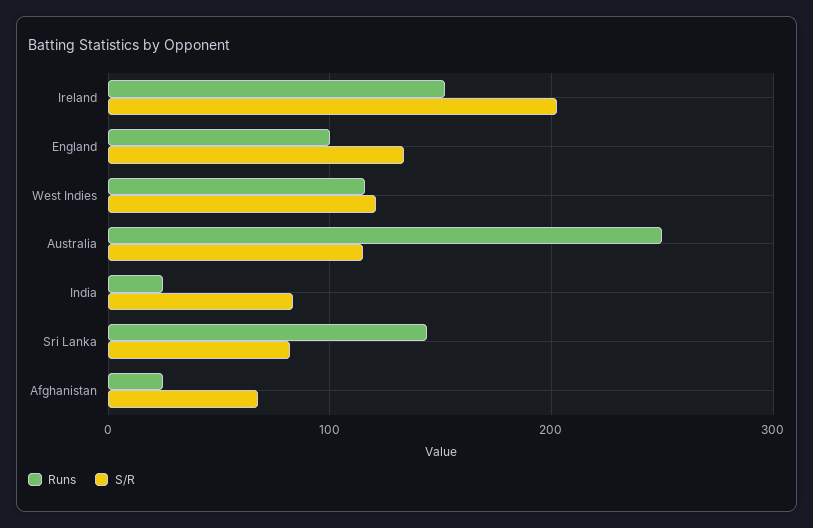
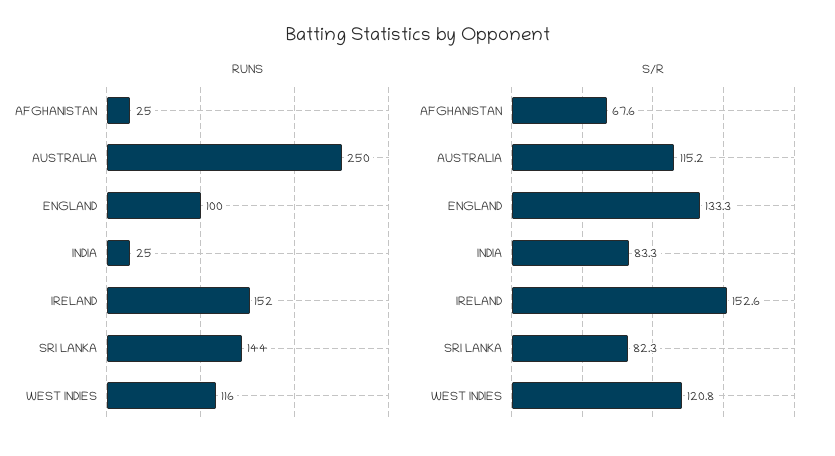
S/R, Ireland: 200 -> 152.6

